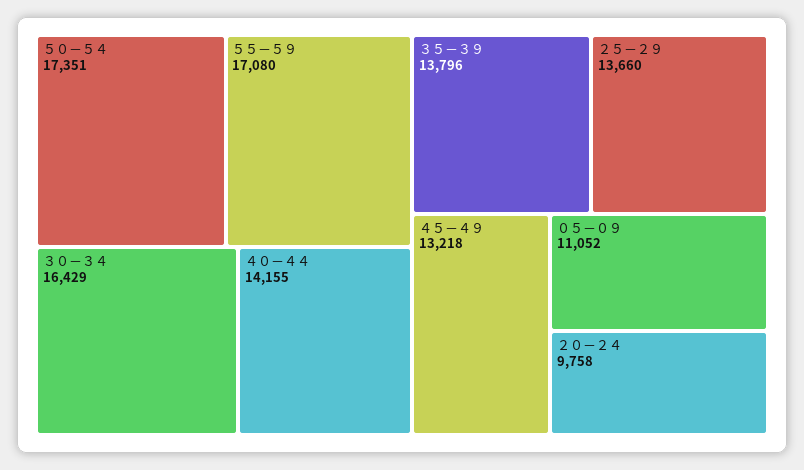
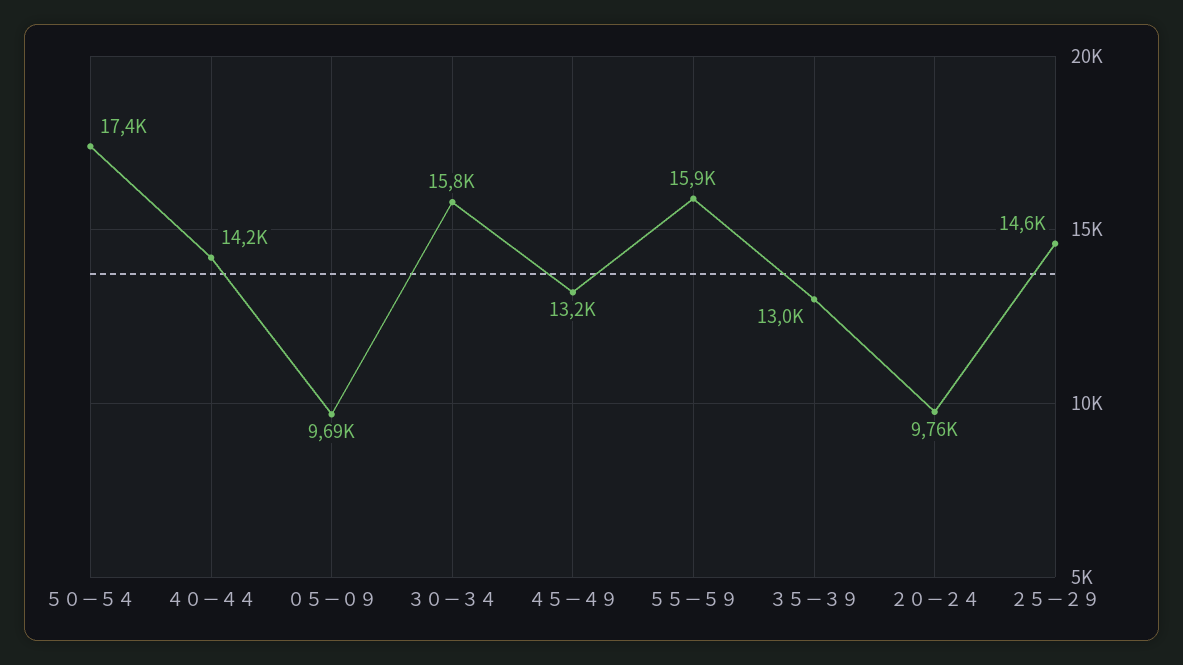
５５－５９: 17080 -> 15900
３０－３４: 16429 -> 15800
３５－３９: 13796 -> 13000
２５－２９: 13660 -> 14600
０５－０９: 11052 -> 9690

